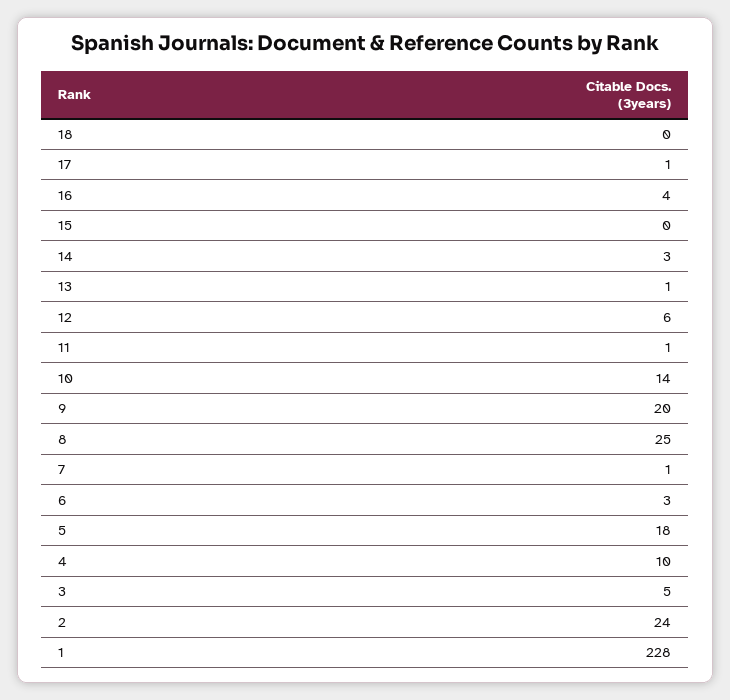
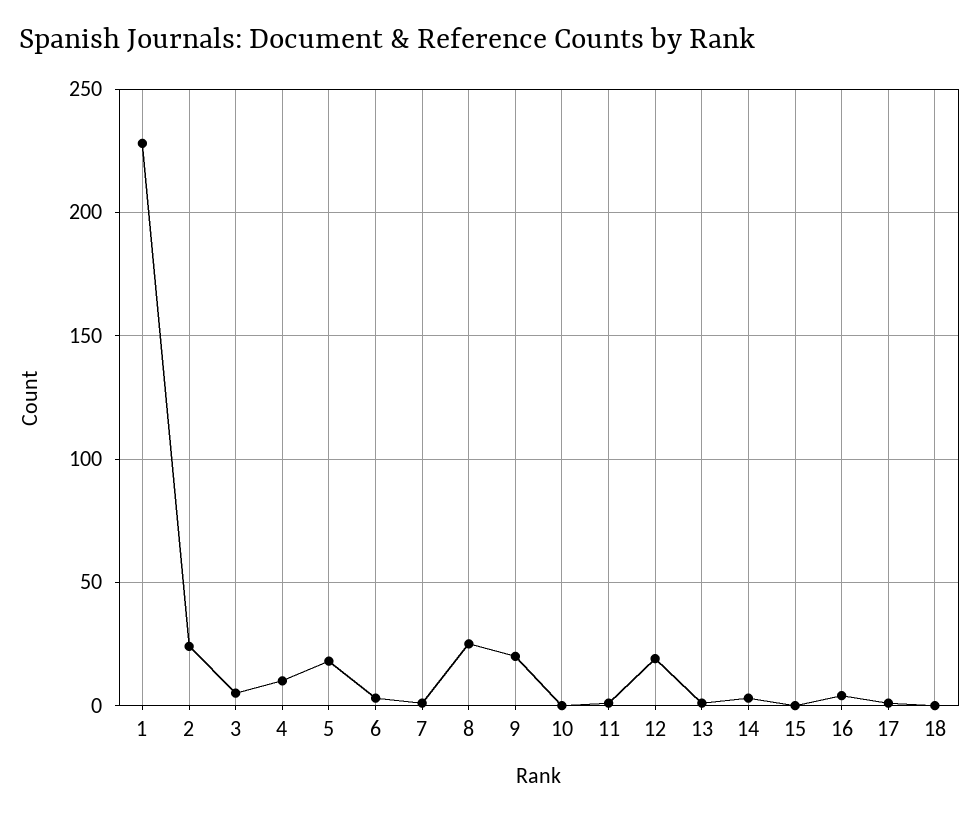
12: 6 -> 20
10: 14 -> 0

